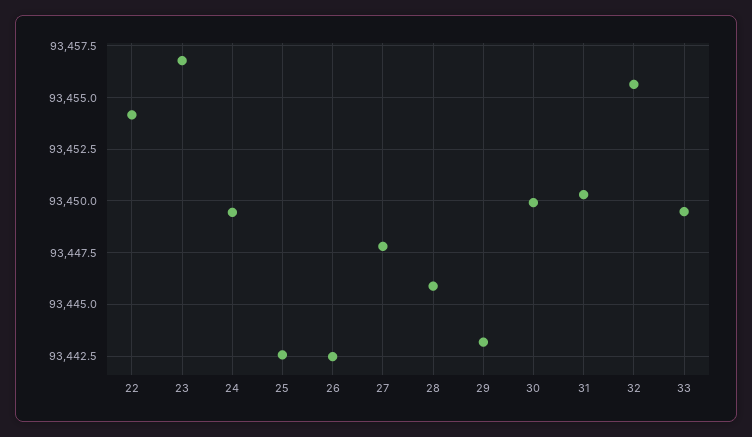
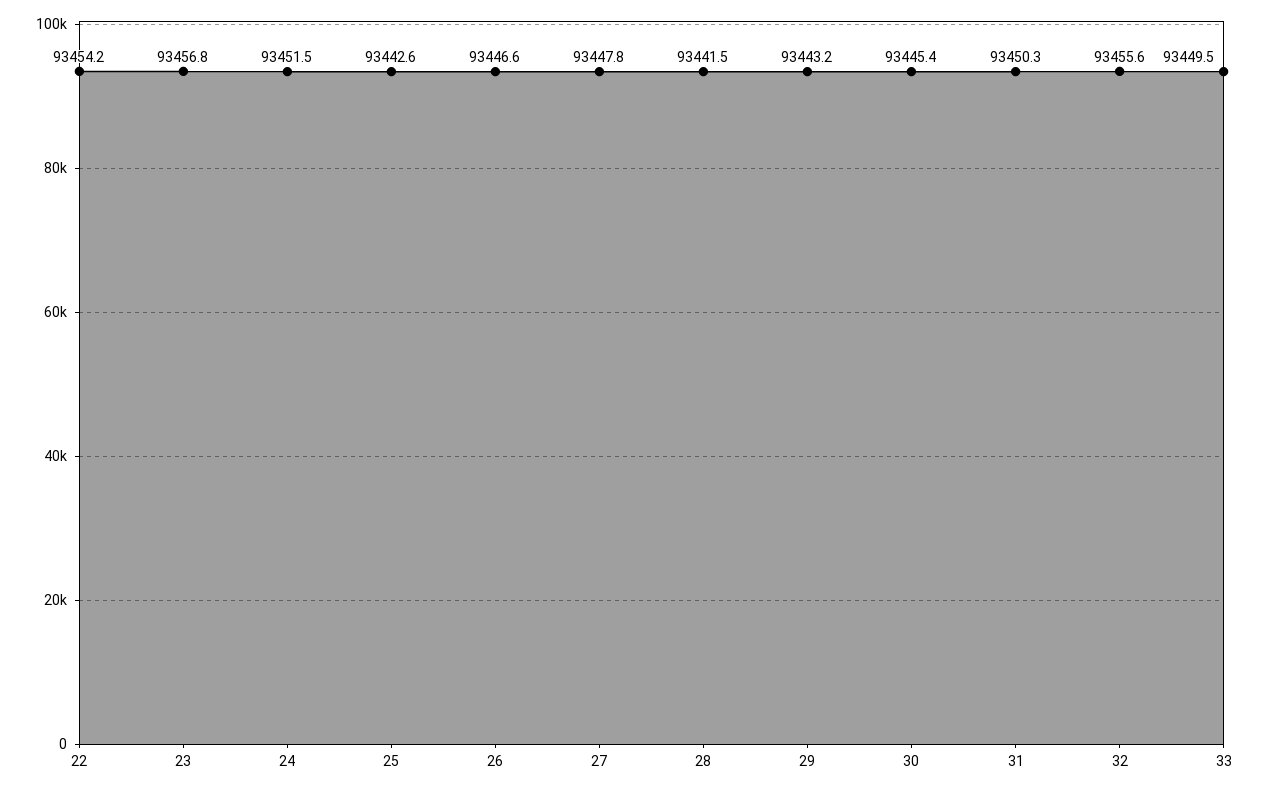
24: 93449.5 -> 93451.5
26: 93442.5 -> 93446.6
28: 93446 -> 93441.5
30: 93450 -> 93445.4

